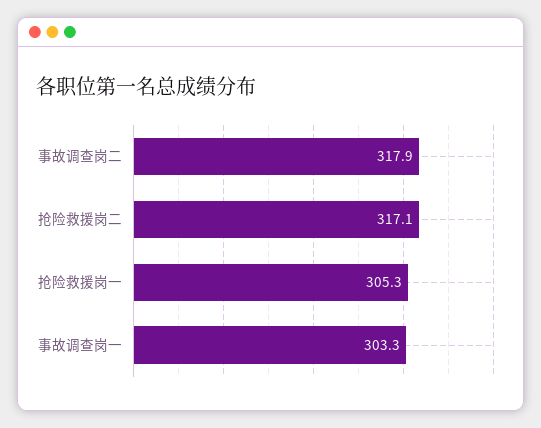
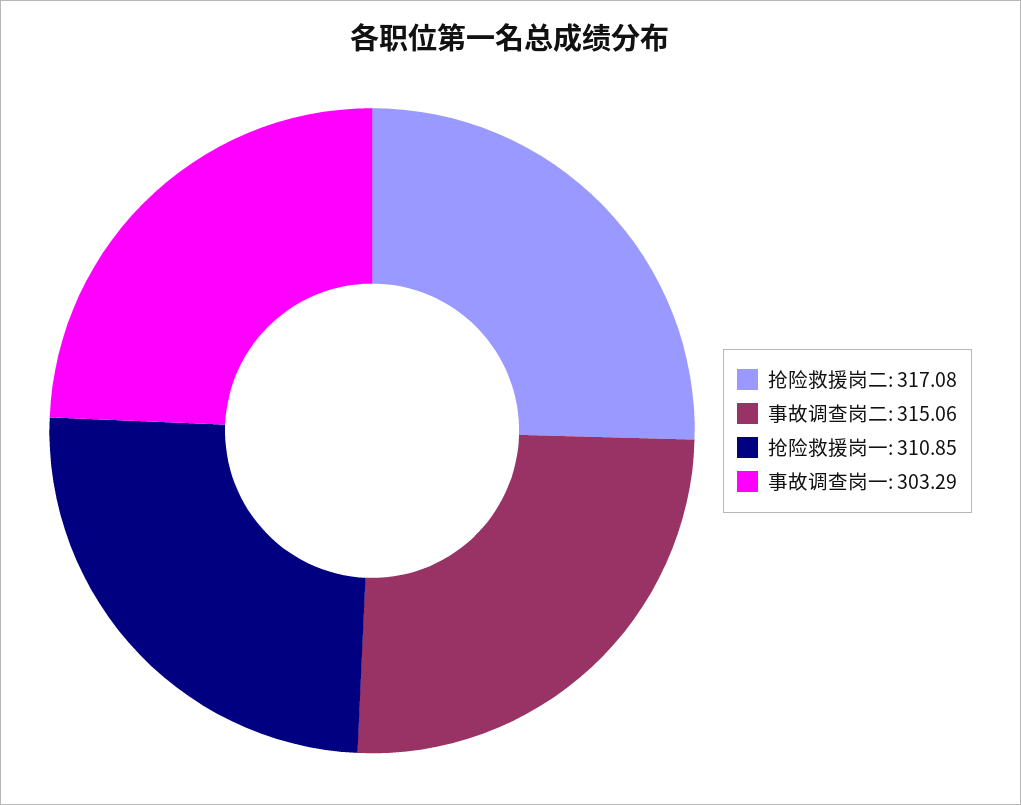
事故调查岗二: 317.9 -> 315.06
抢险救援岗一: 305.3 -> 310.85

